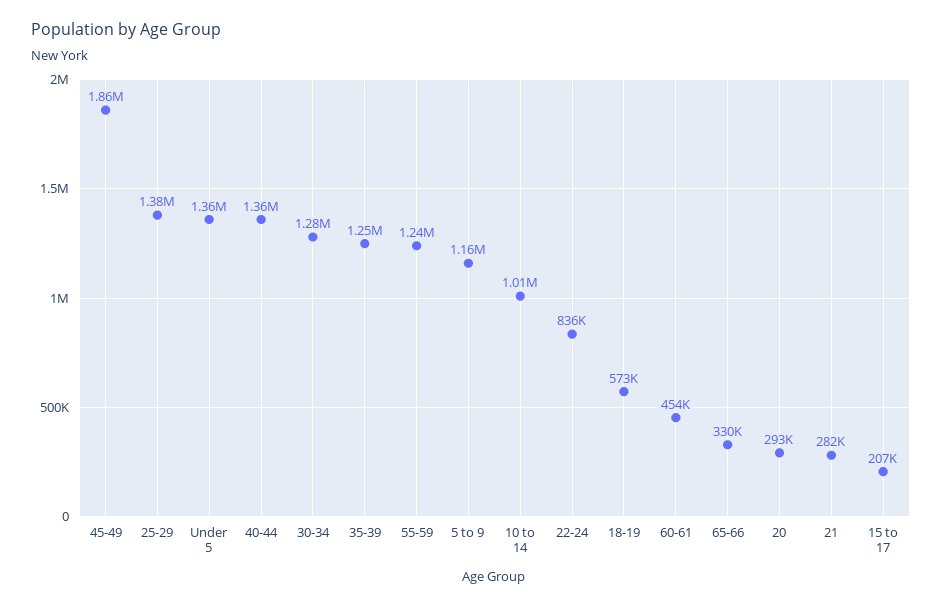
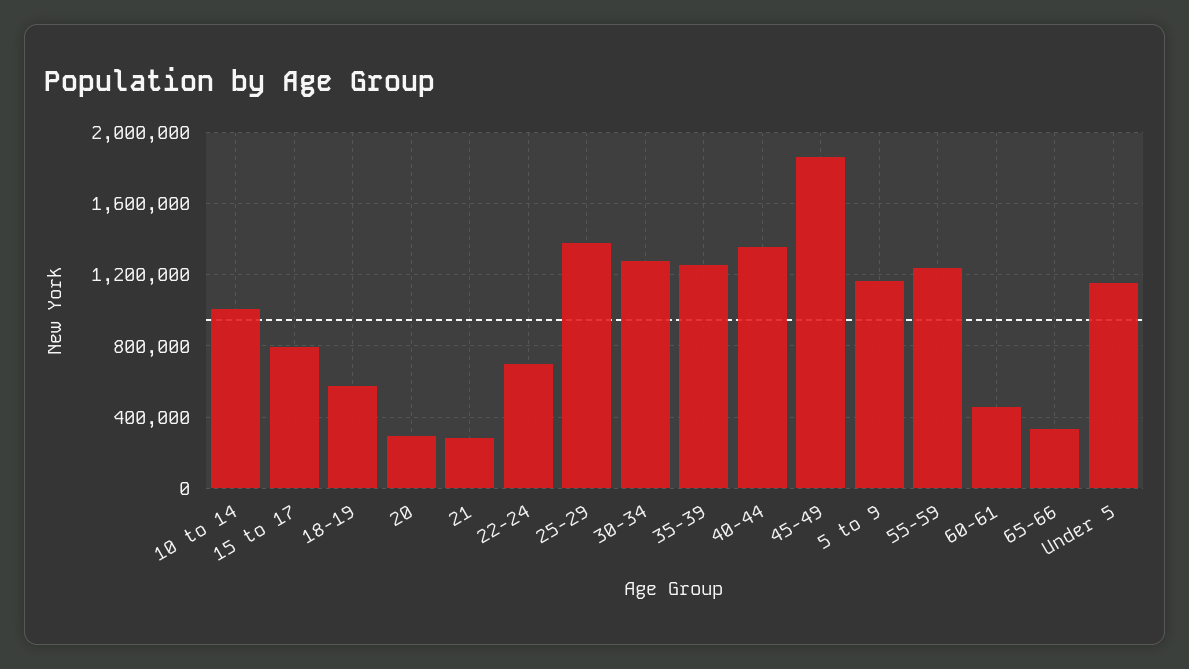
Under 5: 1360000 -> 1150000
22-24: 836000 -> 700000
15 to 17: 207000 -> 800000

